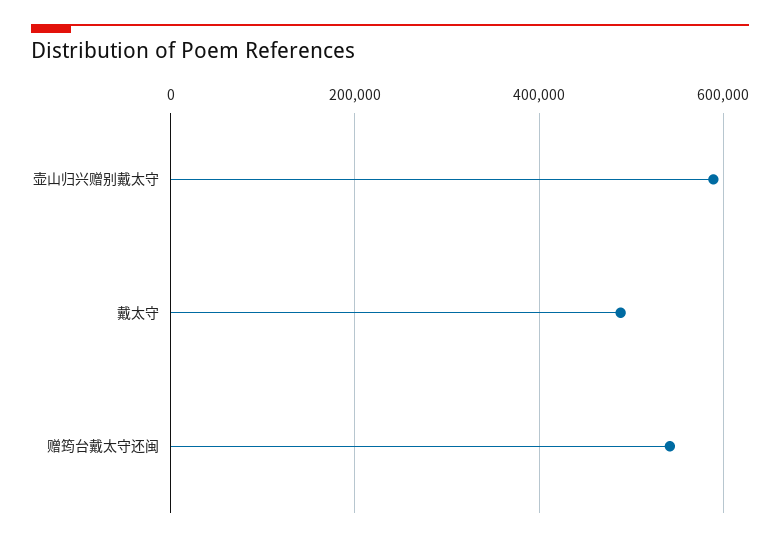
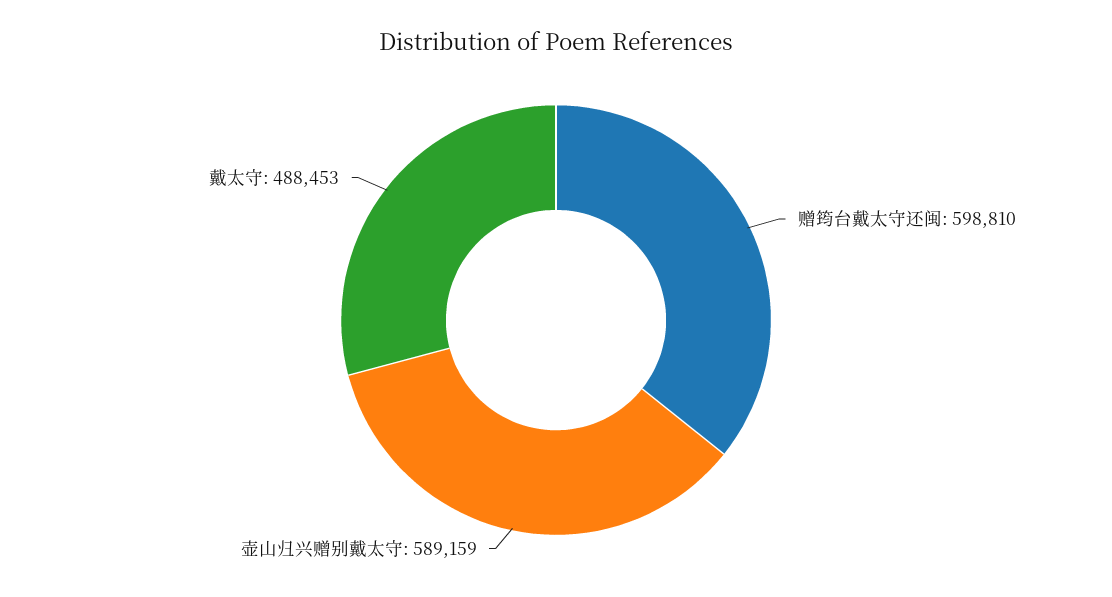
赠筠台戴太守还闽: 540000 -> 598810

